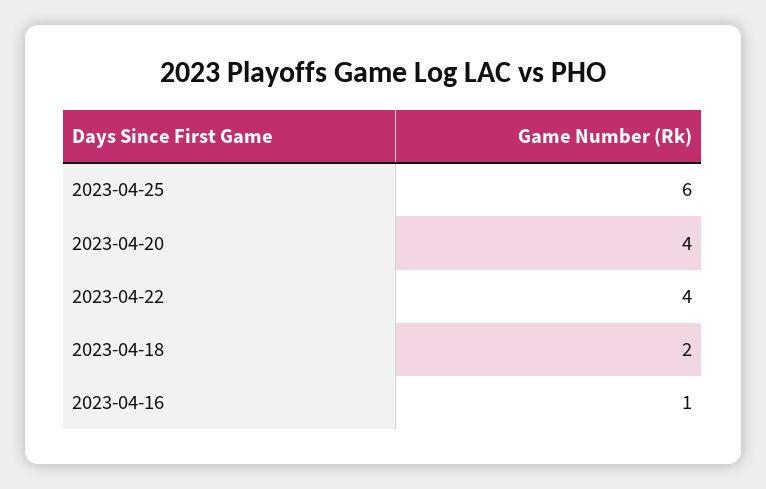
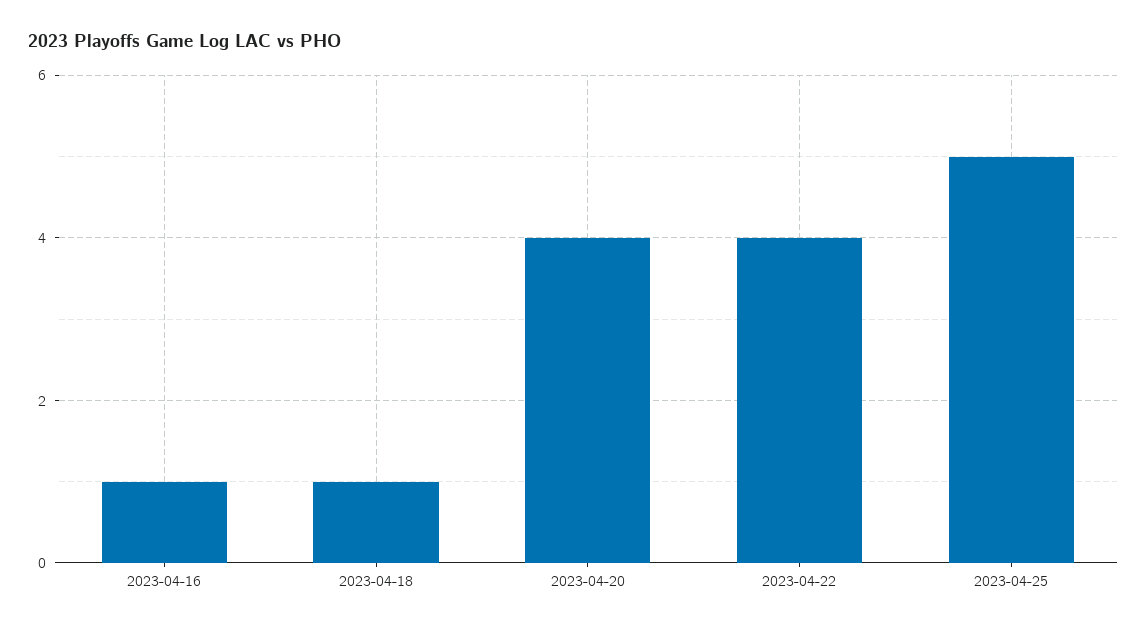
2023-04-25: 6 -> 5
2023-04-18: 2 -> 1

